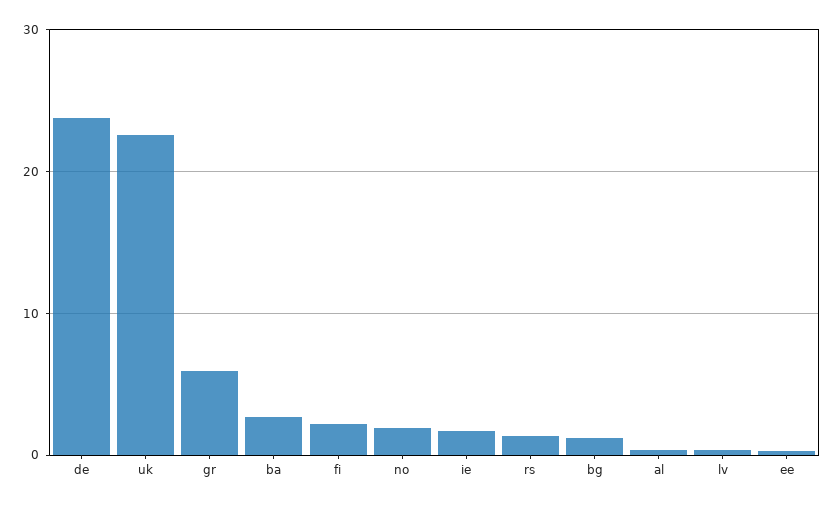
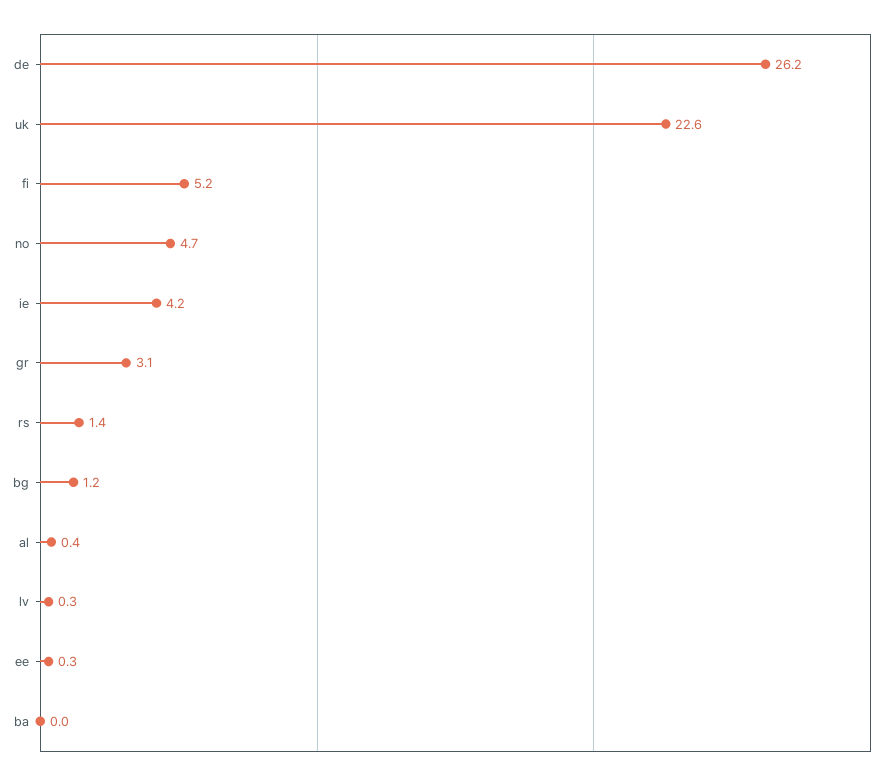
de: 24 -> 26.2
gr: 6 -> 3.1
ba: 3 -> 0
fi: 2 -> 5.2
no: 2 -> 4.7
ie: 2 -> 4.2

